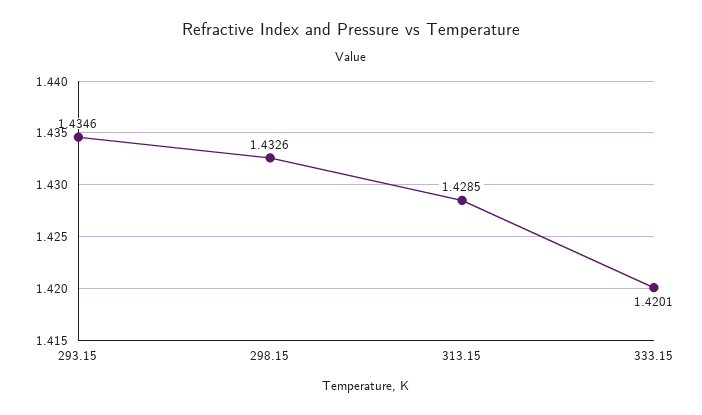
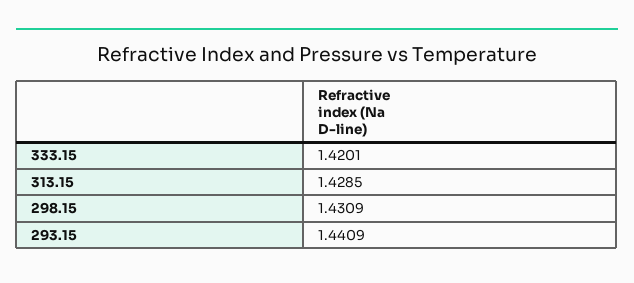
293.15: 1.4346 -> 1.4409
298.15: 1.4326 -> 1.4309

